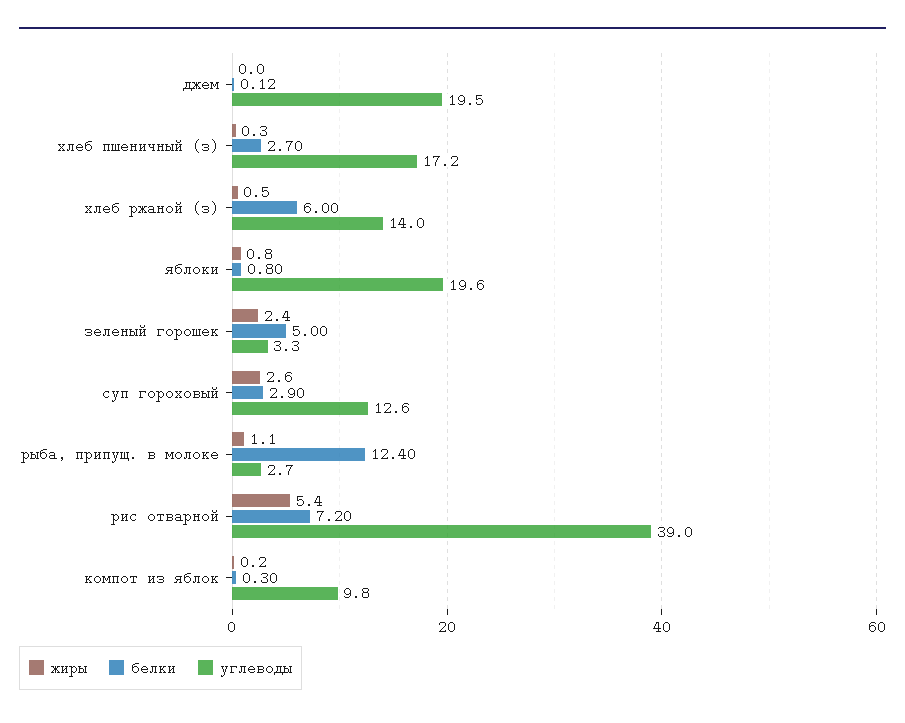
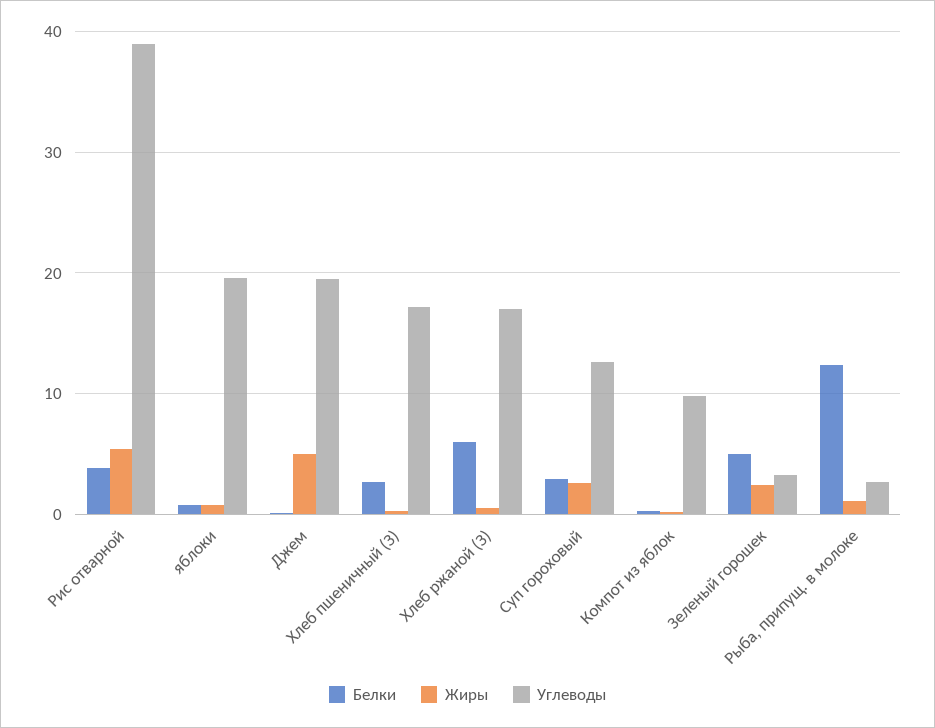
жиры, джем: 0 -> 5
углеводы, хлеб ржаной (з): 14 -> 17
белки, рис отварной: 7.2 -> 4

